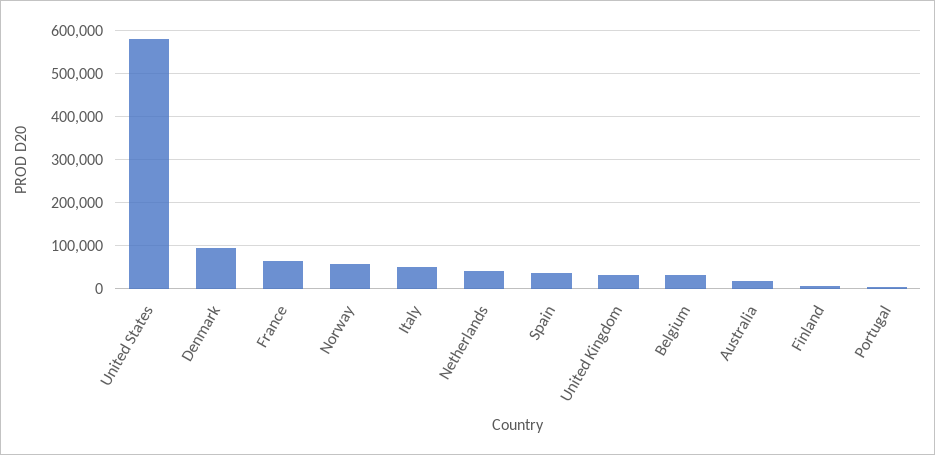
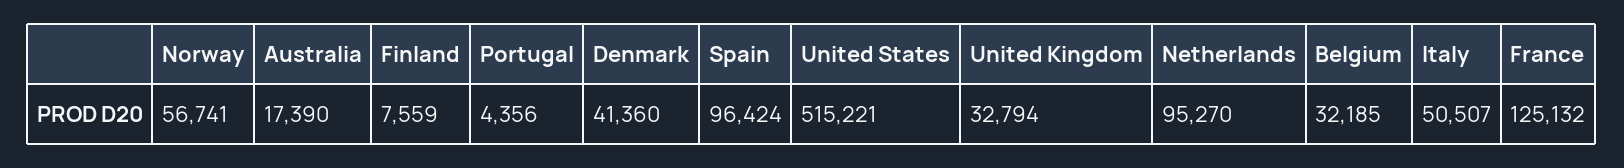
United States: 580000 -> 515221
Denmark: 100000 -> 41360
France: 60000 -> 125132
Netherlands: 40000 -> 95270
Spain: 40000 -> 96424

